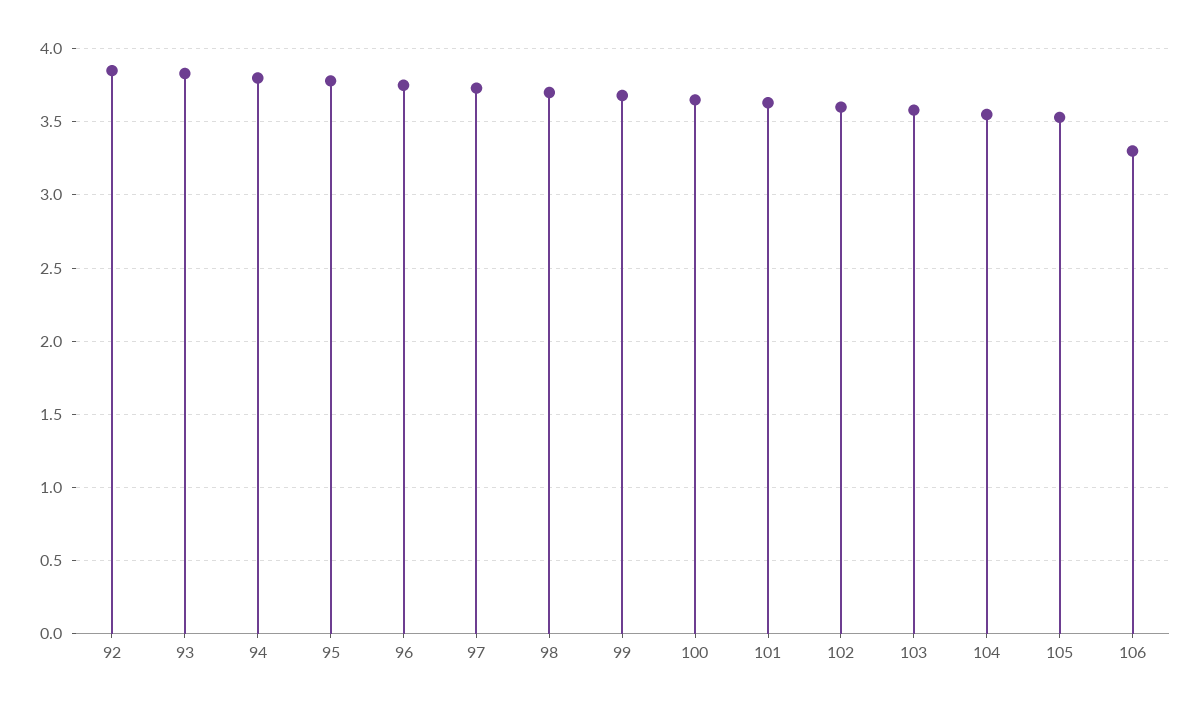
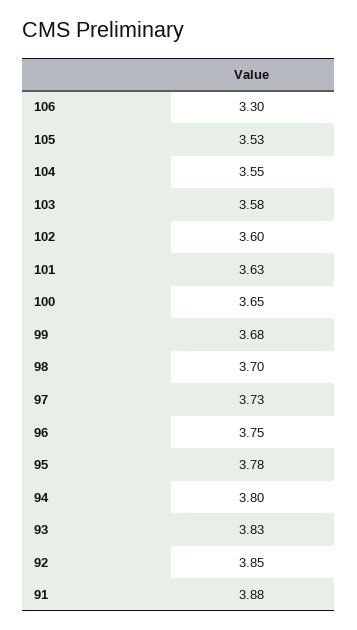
91: none -> 3.88

